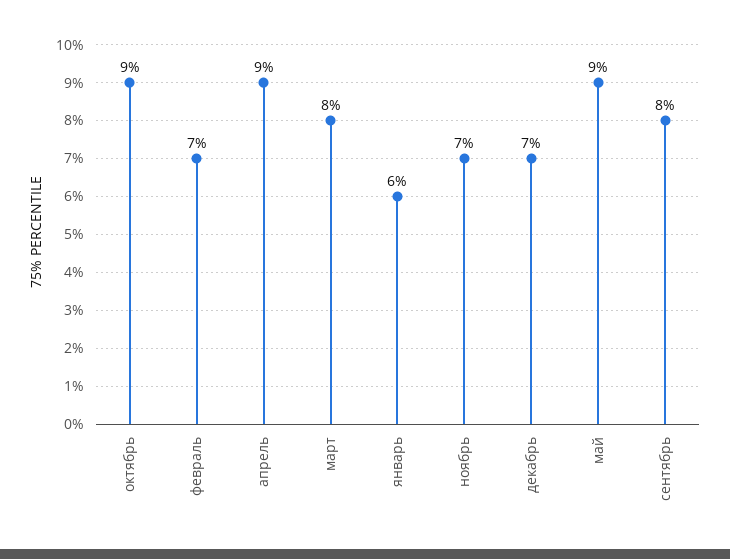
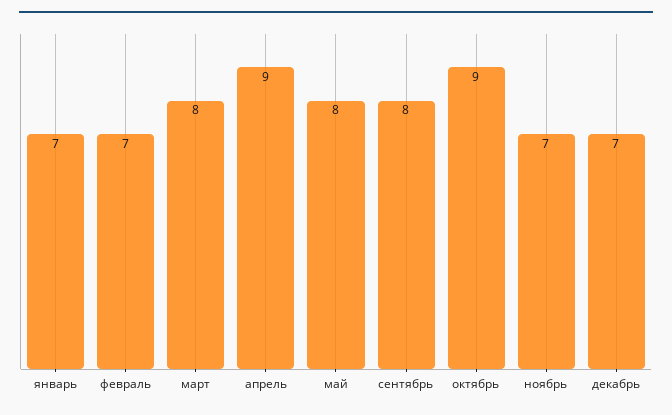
январь: 6 -> 7
май: 9 -> 8

